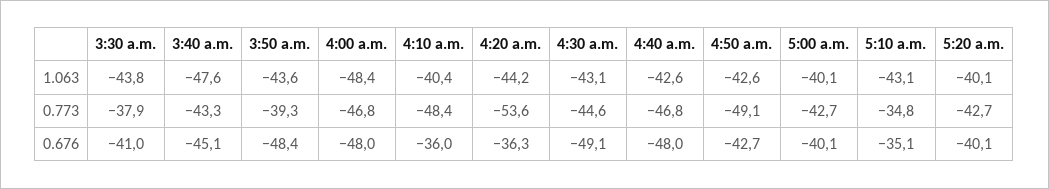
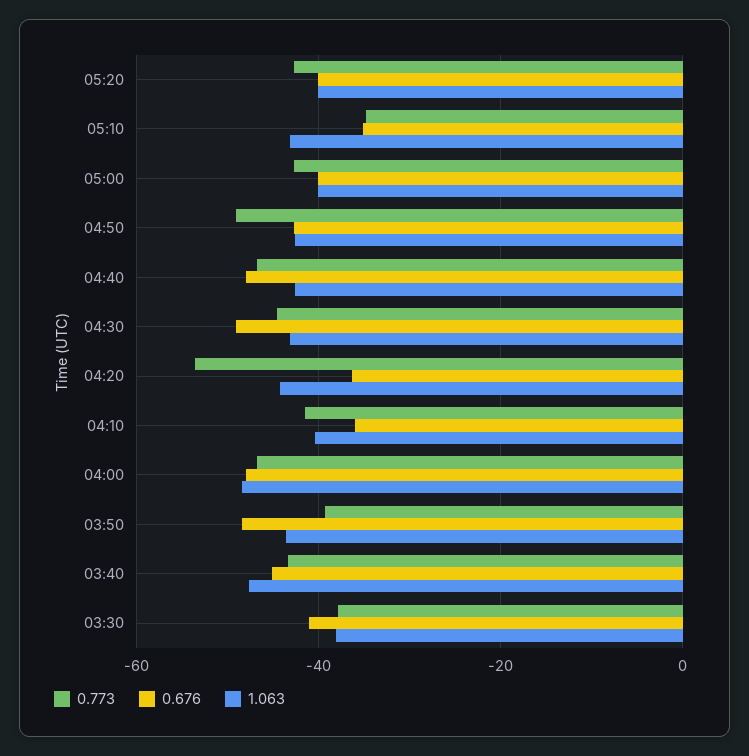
1.063, 3:30 a.m.: -43.8 -> -38
0.773, 4:10 a.m.: -48.4 -> -42

